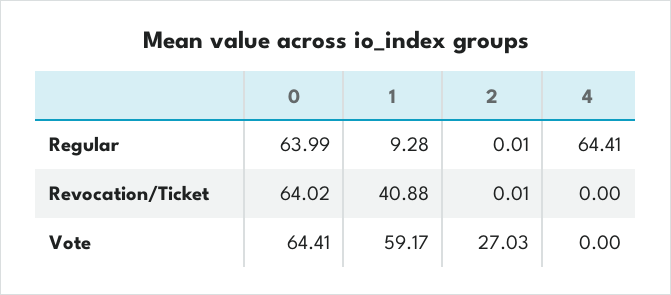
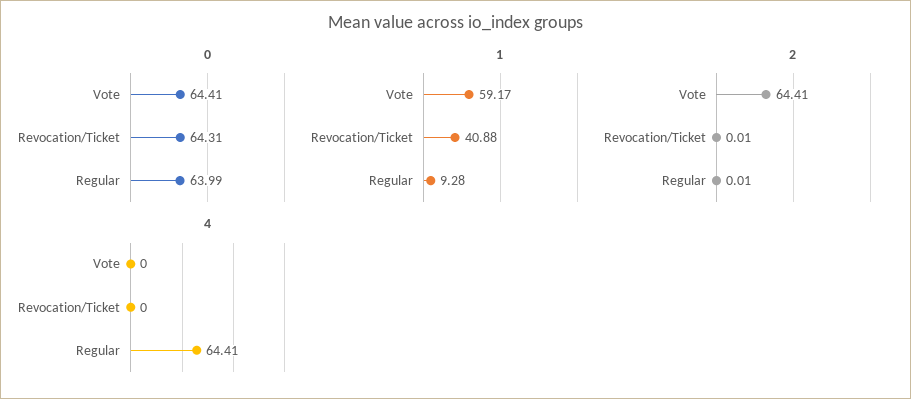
0, Revocation/Ticket: 64.02 -> 64.31
2, Vote: 27.03 -> 64.41

